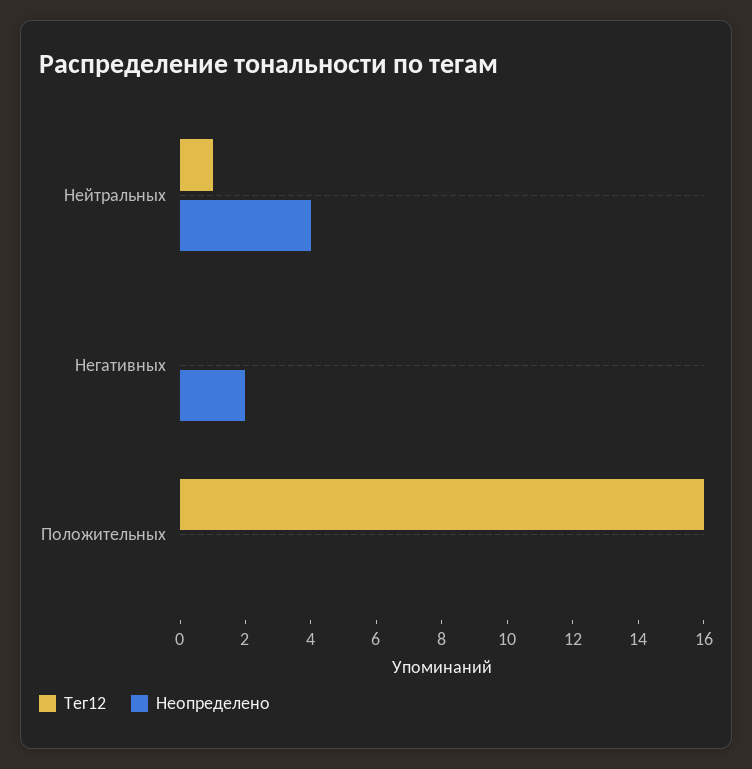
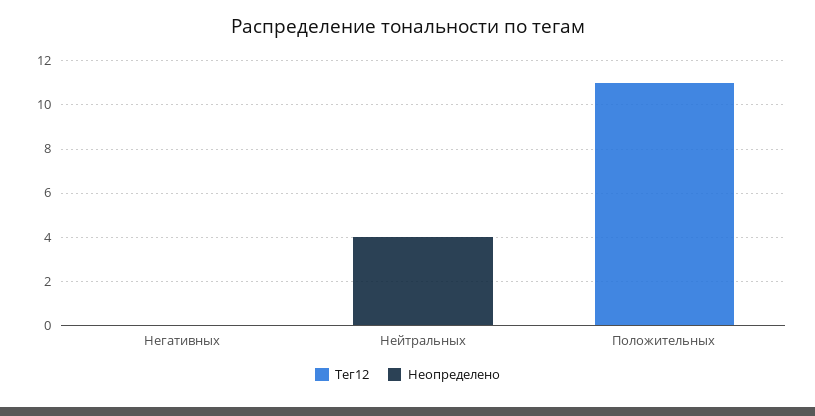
Тег12, Нейтральных: 1 -> 0
Неопределено, Негативных: 2 -> 0
Тег12, Положительных: 16 -> 11

